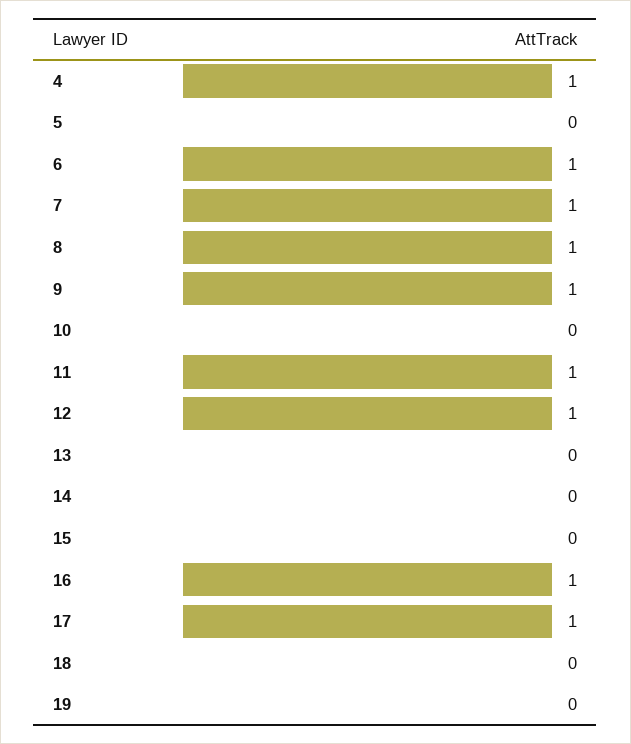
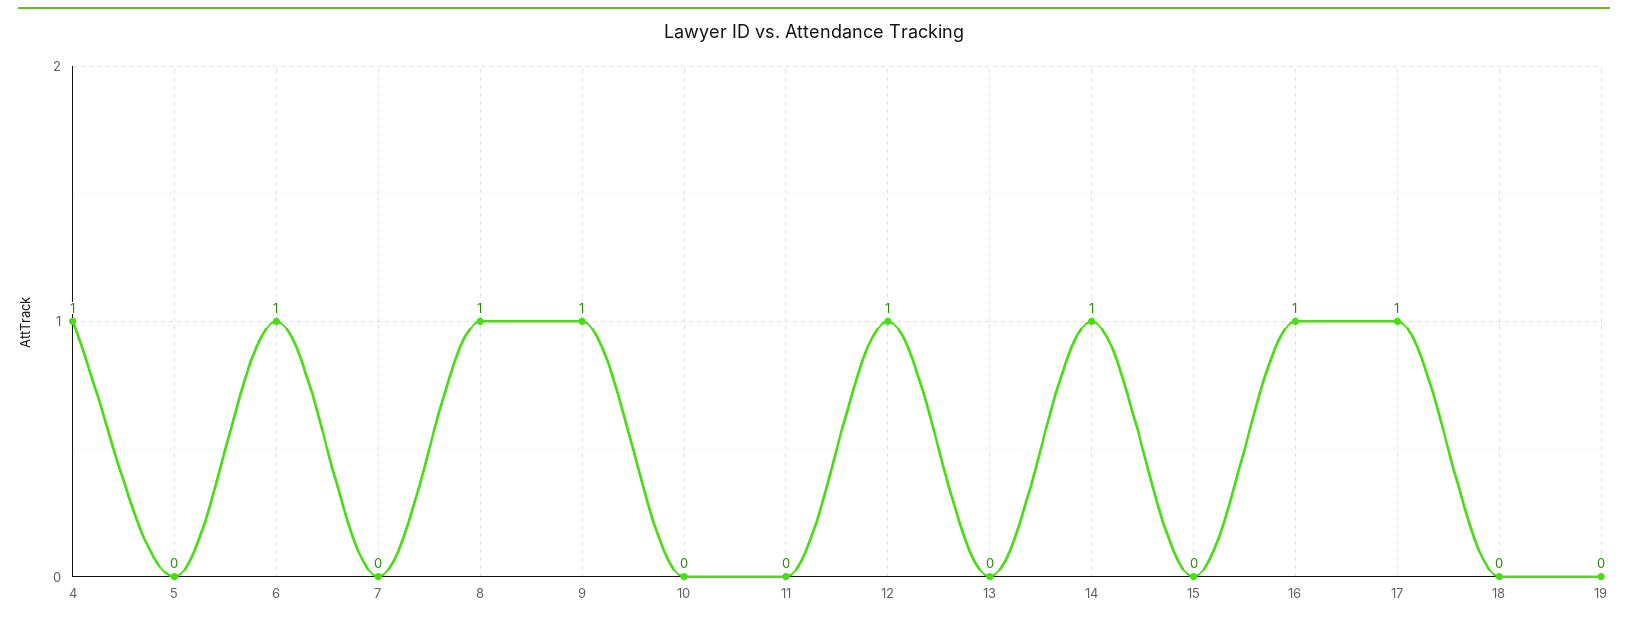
7: 1 -> 0
11: 1 -> 0
14: 0 -> 1

